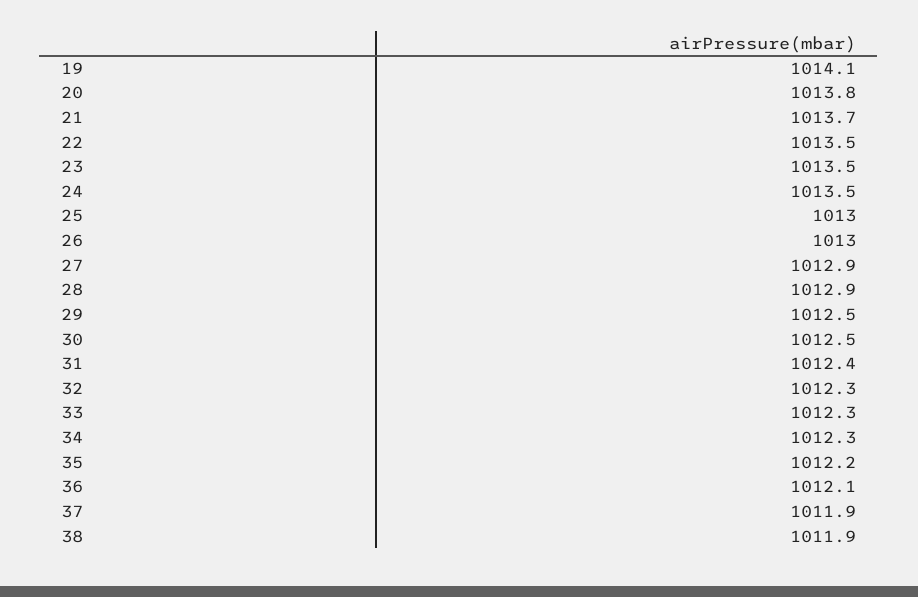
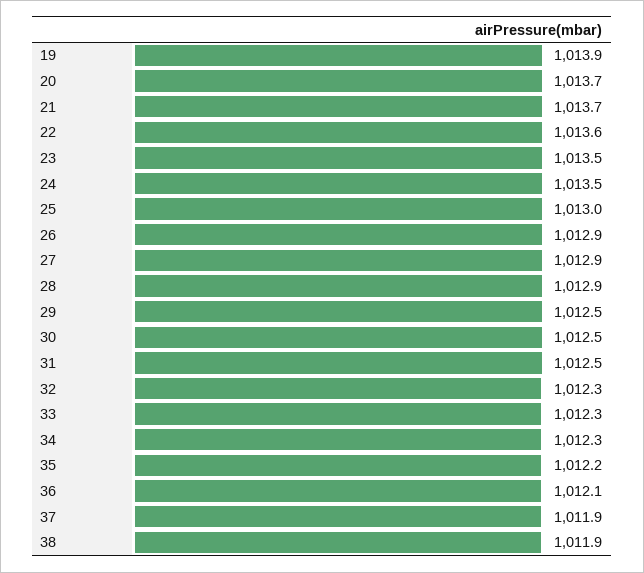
19: 1014.1 -> 1013.9
20: 1013.8 -> 1013.7
22: 1013.5 -> 1013.6
26: 1013 -> 1012.9
31: 1012.4 -> 1012.5

